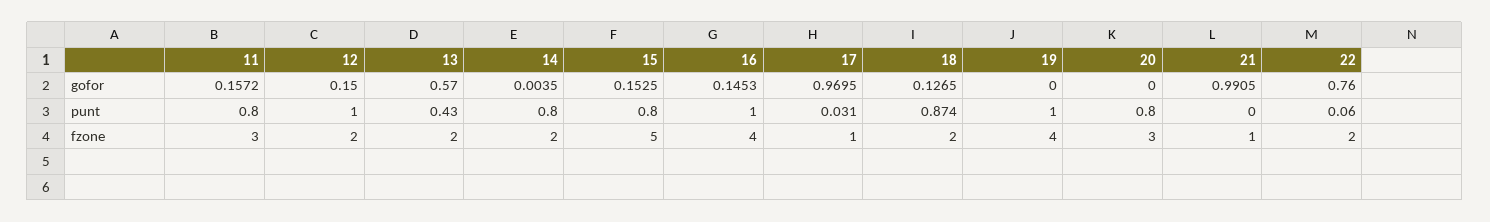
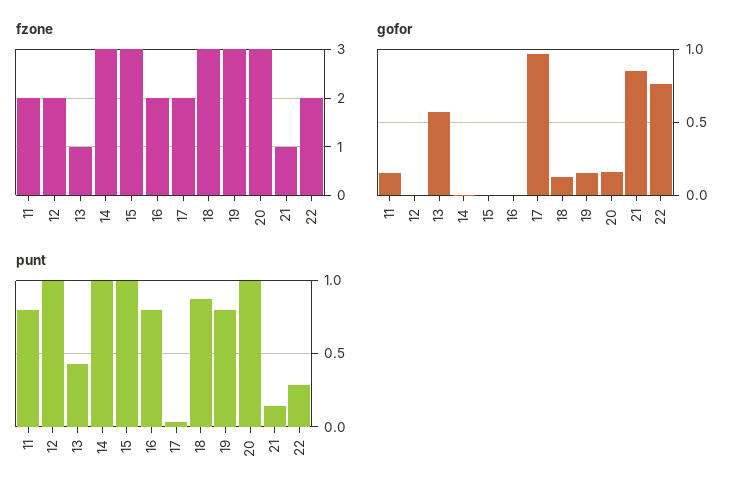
gofor, 12: 0.15 -> 0
gofor, 15: 0.1525 -> 0
gofor, 16: 0.1453 -> 0
gofor, 19: 0 -> 0.15
gofor, 20: 0 -> 0.15
gofor, 21: 0.9905 -> 0.85
punt, 14: 0.8 -> 1
punt, 15: 0.8 -> 1
punt, 16: 1 -> 0.8
punt, 19: 1 -> 0.8
punt, 20: 0.8 -> 1
punt, 21: 0 -> 0.15
punt, 22: 0.06 -> 0.3
fzone, 11: 3 -> 2
fzone, 13: 2 -> 1
fzone, 14: 2 -> 3
fzone, 15: 5 -> 3
fzone, 16: 4 -> 2
fzone, 17: 1 -> 2
fzone, 18: 2 -> 3
fzone, 19: 4 -> 3

